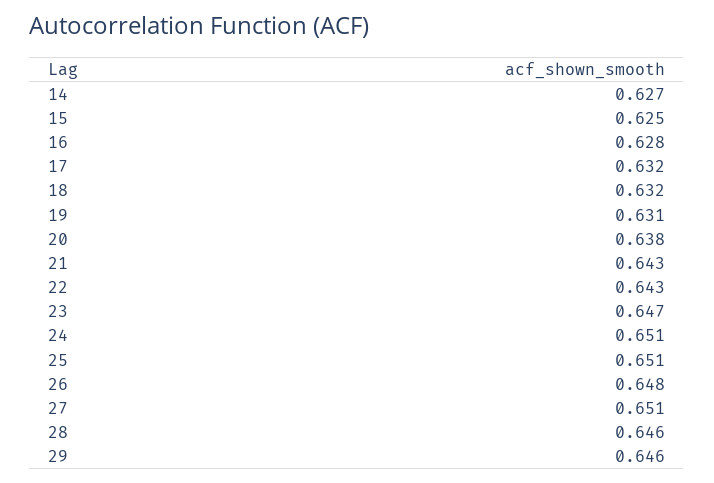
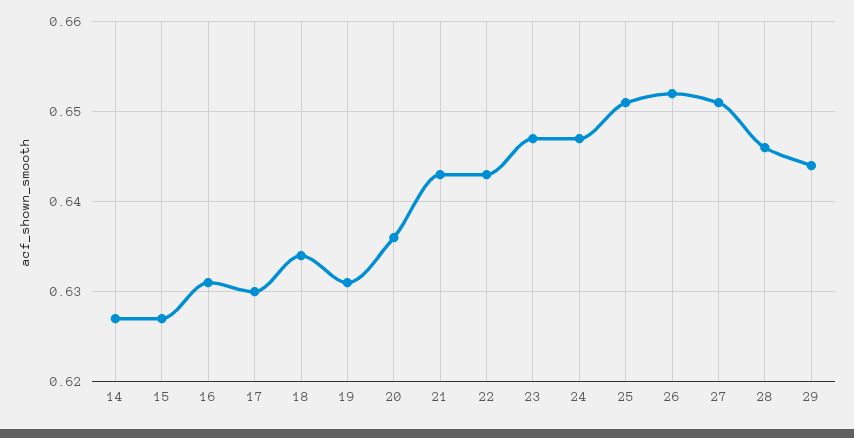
15: 0.625 -> 0.627
16: 0.628 -> 0.631
17: 0.632 -> 0.63
18: 0.632 -> 0.634
20: 0.638 -> 0.636
24: 0.651 -> 0.647
26: 0.648 -> 0.652
29: 0.646 -> 0.644

